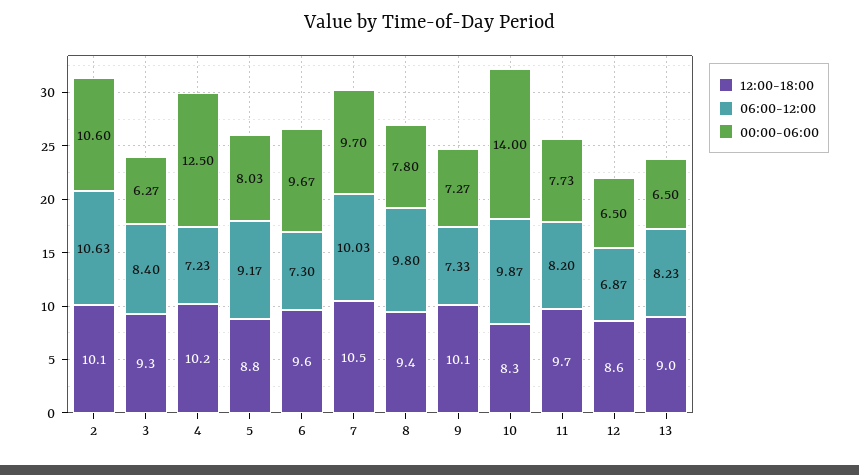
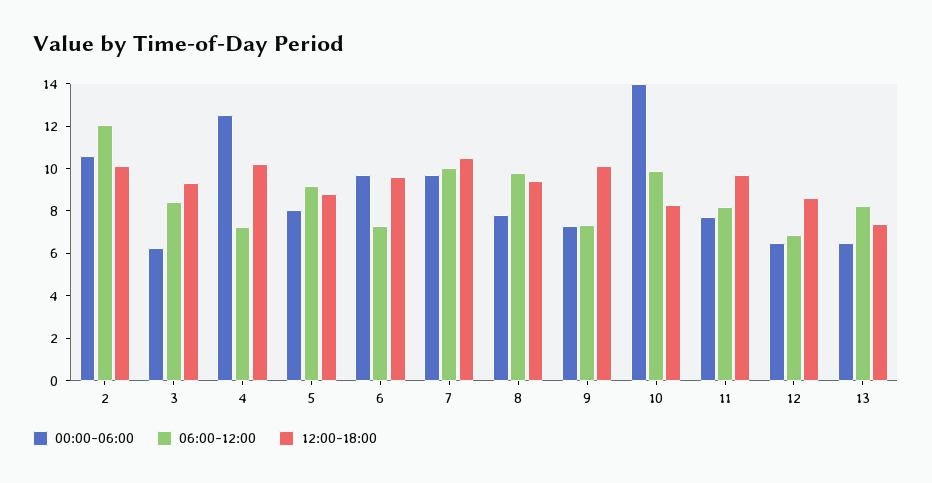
06:00-12:00, 2: 10.63 -> 12
12:00-18:00, 13: 9 -> 7.5

